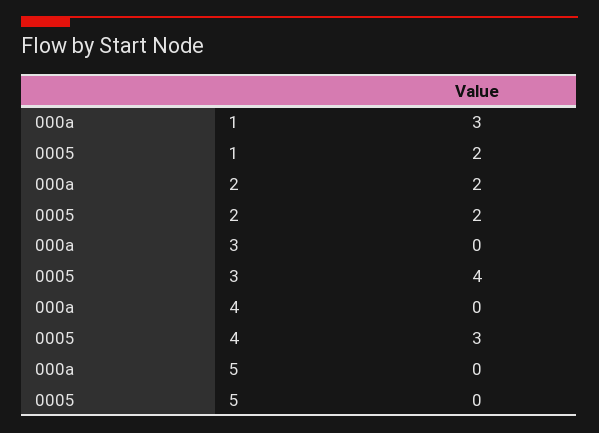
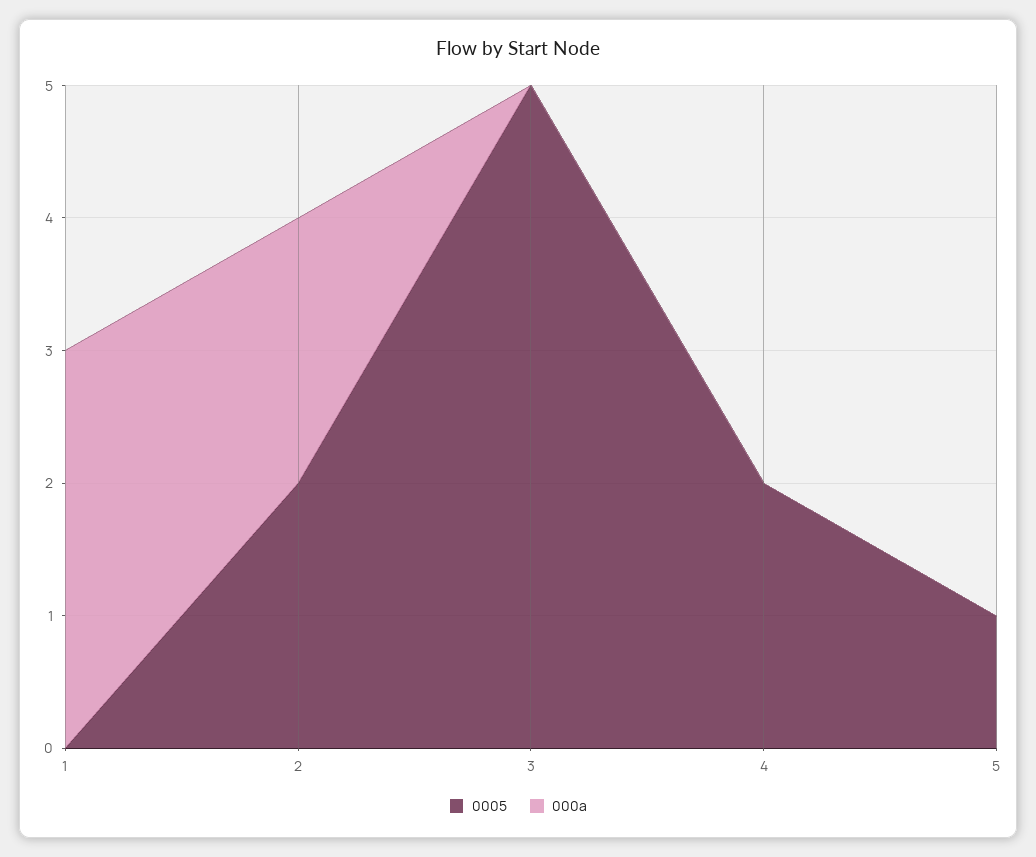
0005, 1: 2 -> 0
0005, 3: 4 -> 5
0005, 4: 3 -> 2
0005, 5: 0 -> 1

